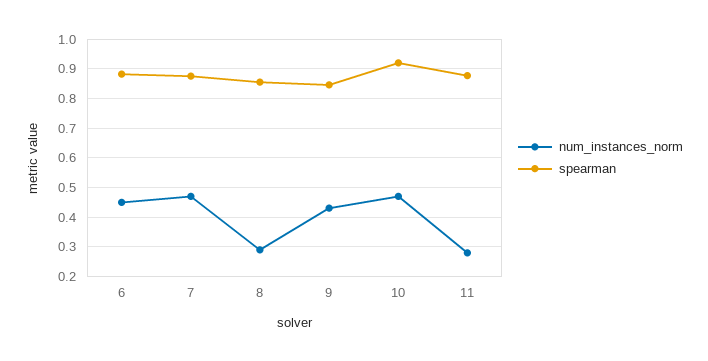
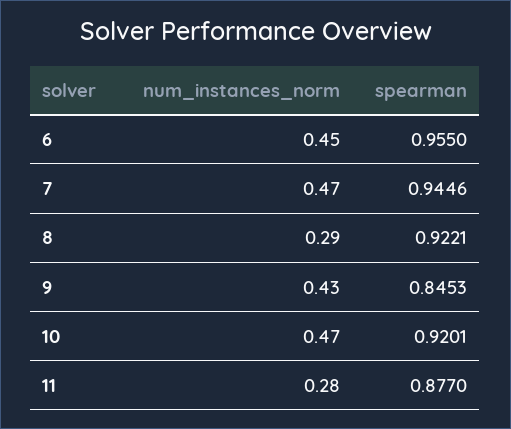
spearman, 6: 0.875 -> 0.955
spearman, 7: 0.875 -> 0.9446
spearman, 8: 0.85 -> 0.9221

